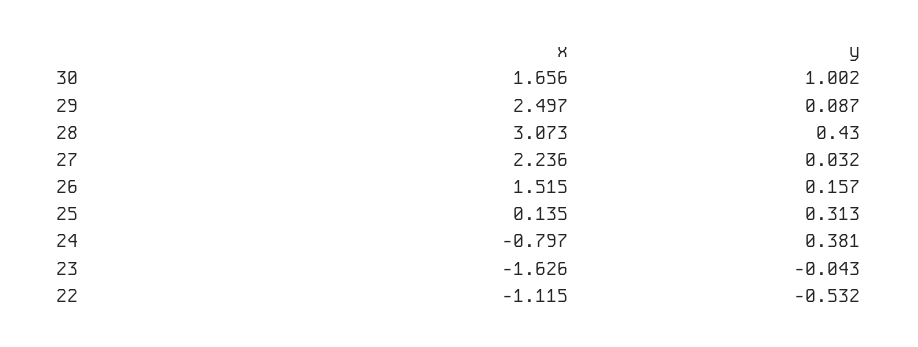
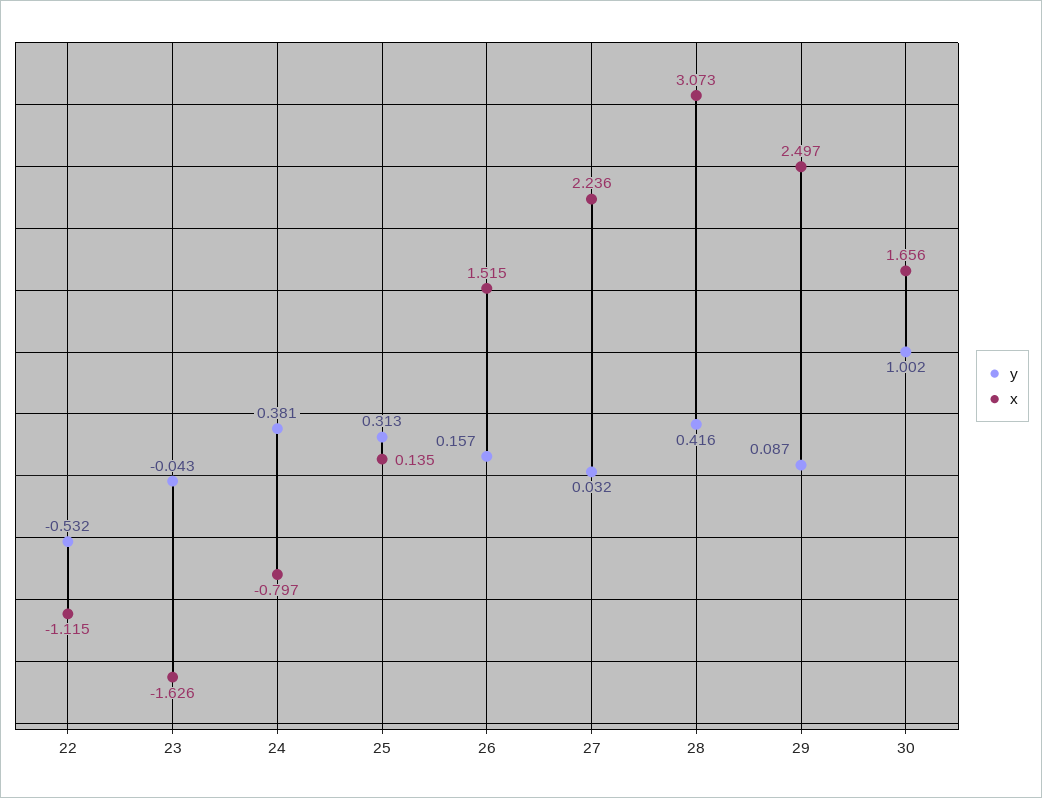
y, 28: 0.43 -> 0.416

